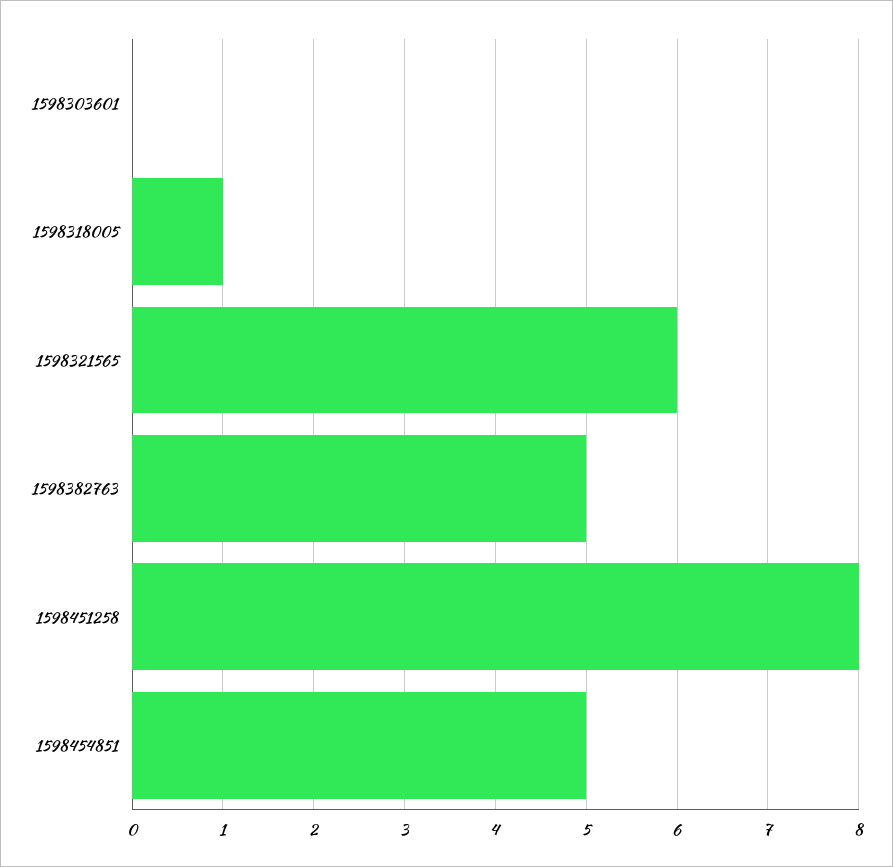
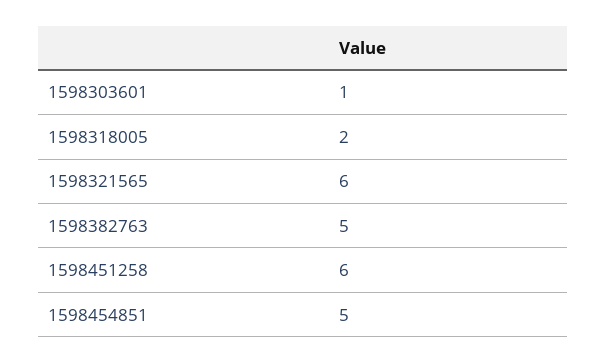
1598303601: 0 -> 1
1598318005: 1 -> 2
1598451258: 8 -> 6

